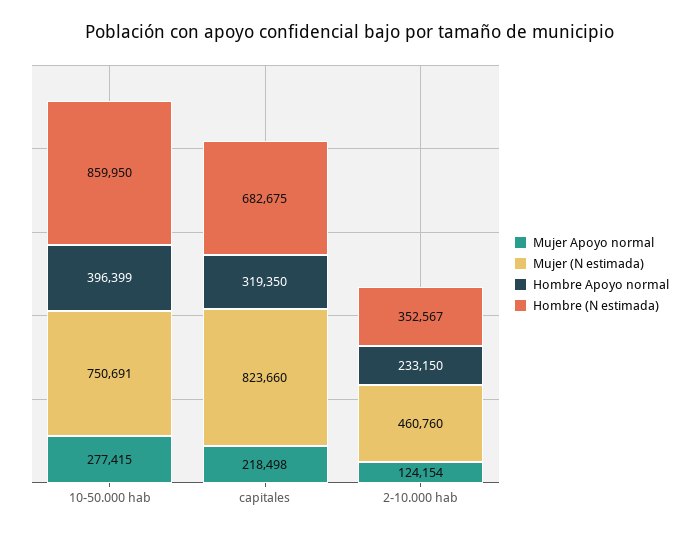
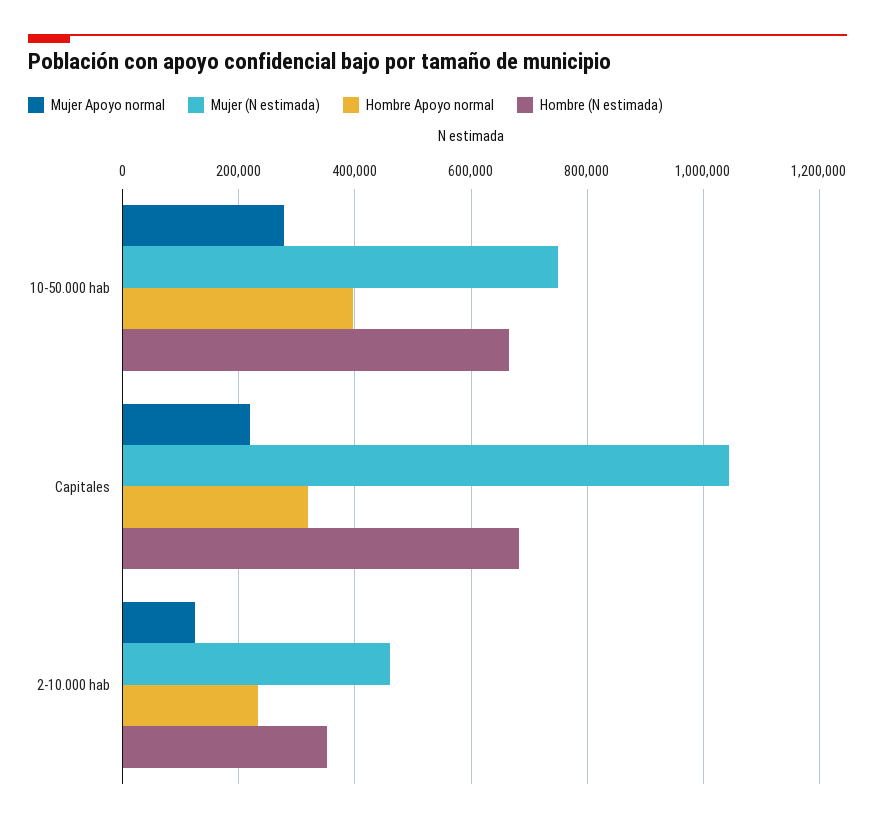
Hombre (N estimada), 10-50.000 hab: 859950 -> 660000
Mujer (N estimada), capitales: 823660 -> 1040000

